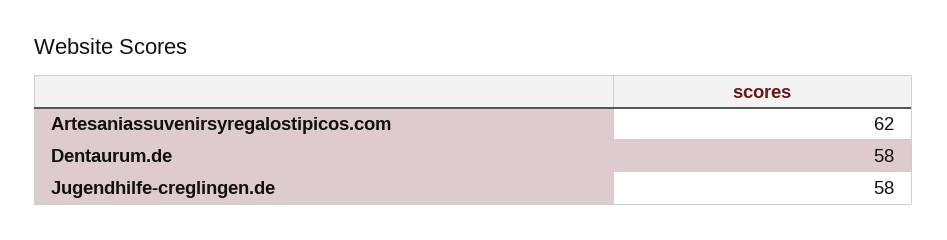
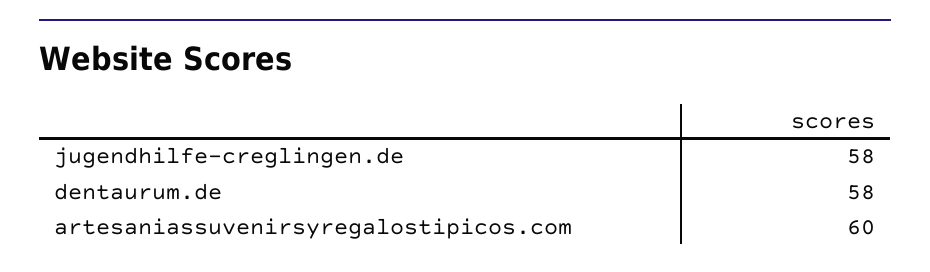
Artesaniassuvenirsyregalostipicos.com: 62 -> 60

